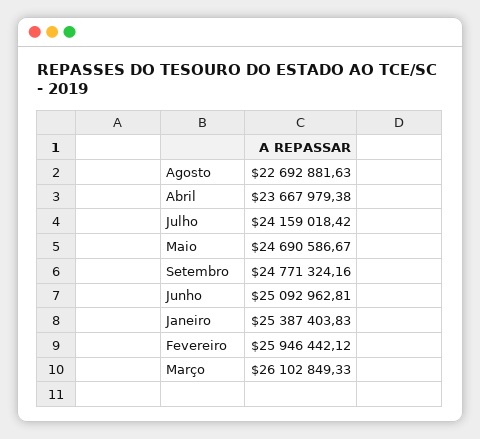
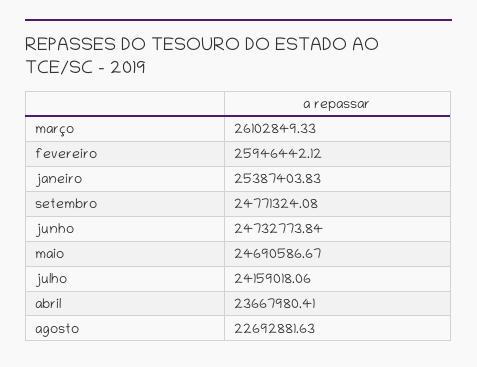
Abril: 23667979.38 -> 23667980.41
Julho: 24159018.42 -> 24159018.06
Setembro: 24771324.16 -> 24771324.08
Junho: 25092962.81 -> 24732773.84

